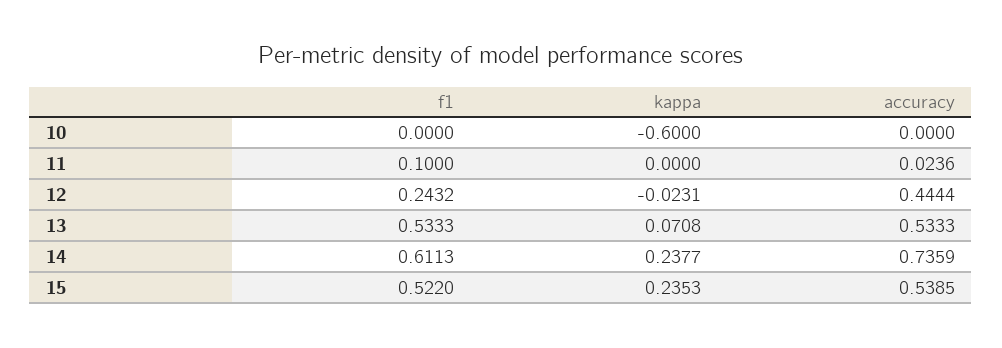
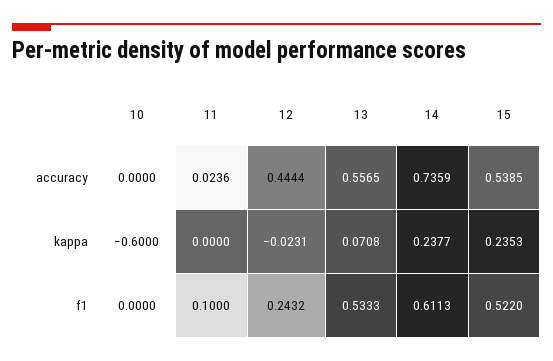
accuracy, 13: 0.5333 -> 0.5565

